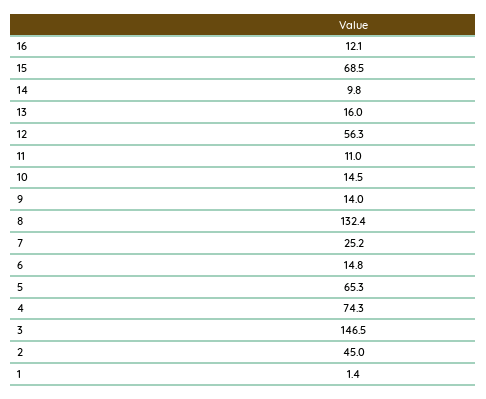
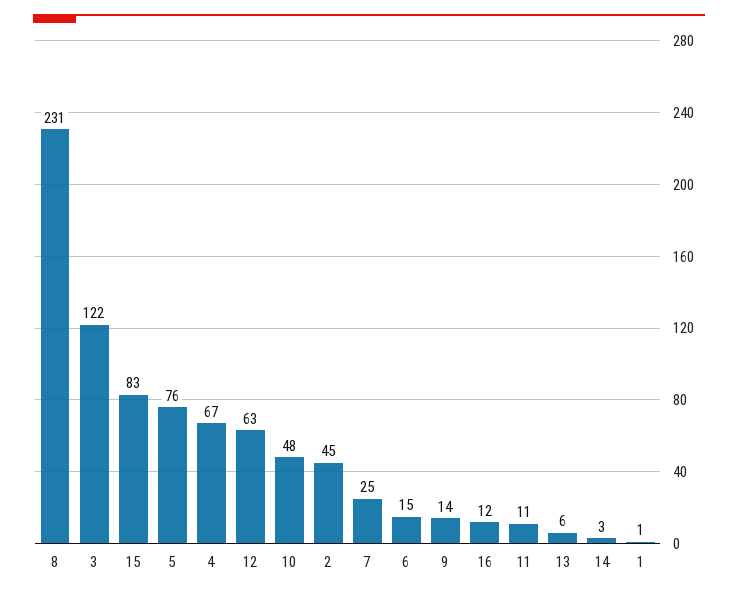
15: 68.5 -> 83
14: 9.8 -> 3
13: 16 -> 6
12: 56.3 -> 63
10: 14.5 -> 48
8: 132.4 -> 231
5: 65.3 -> 76
4: 74.3 -> 67
3: 146.5 -> 122

